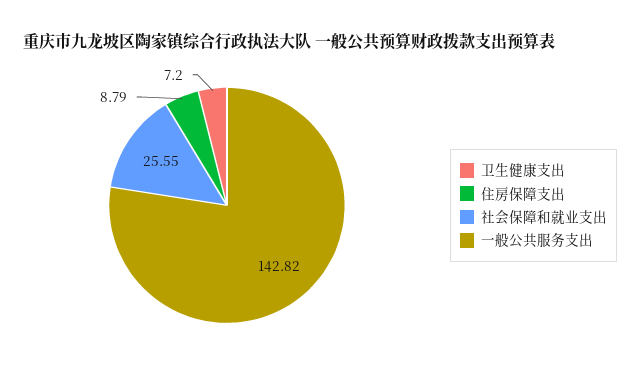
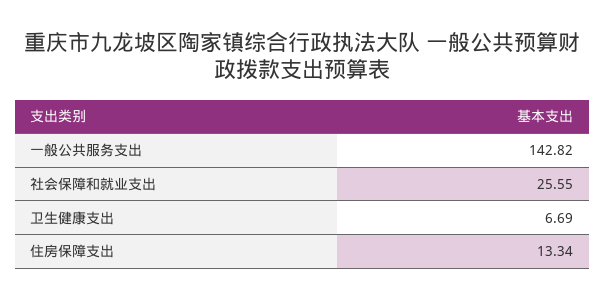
卫生健康支出: 7.2 -> 6.69
住房保障支出: 8.79 -> 13.34

